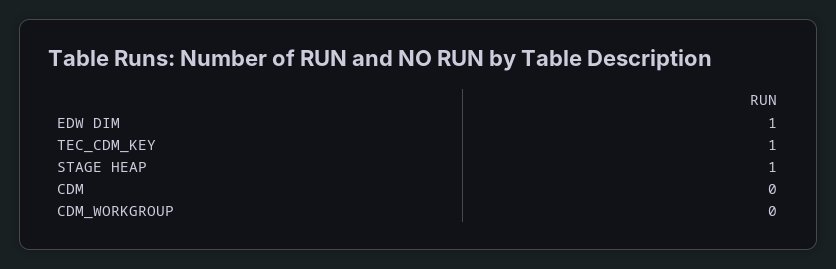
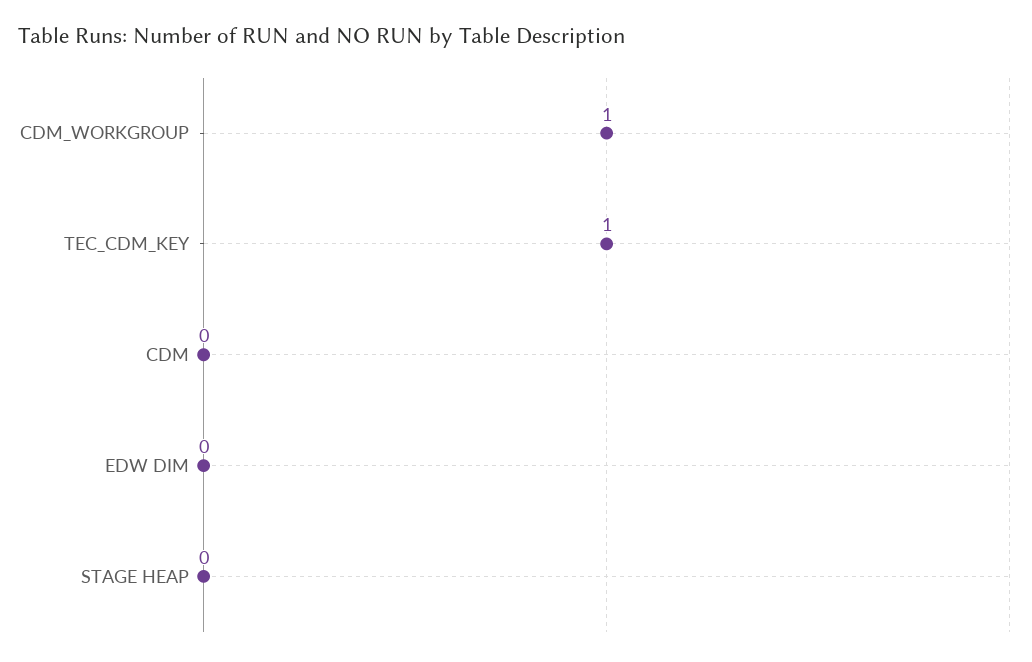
EDW DIM: 1 -> 0
STAGE HEAP: 1 -> 0
CDM_WORKGROUP: 0 -> 1

